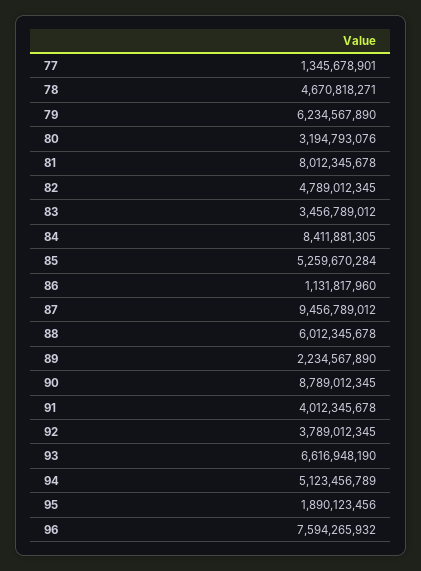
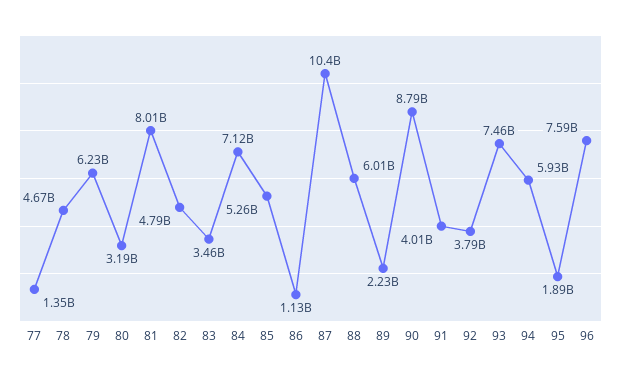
84: 8411881305 -> 7120000000
87: 9456789012 -> 10400000000
93: 6616948190 -> 7460000000
94: 5123456789 -> 5930000000

